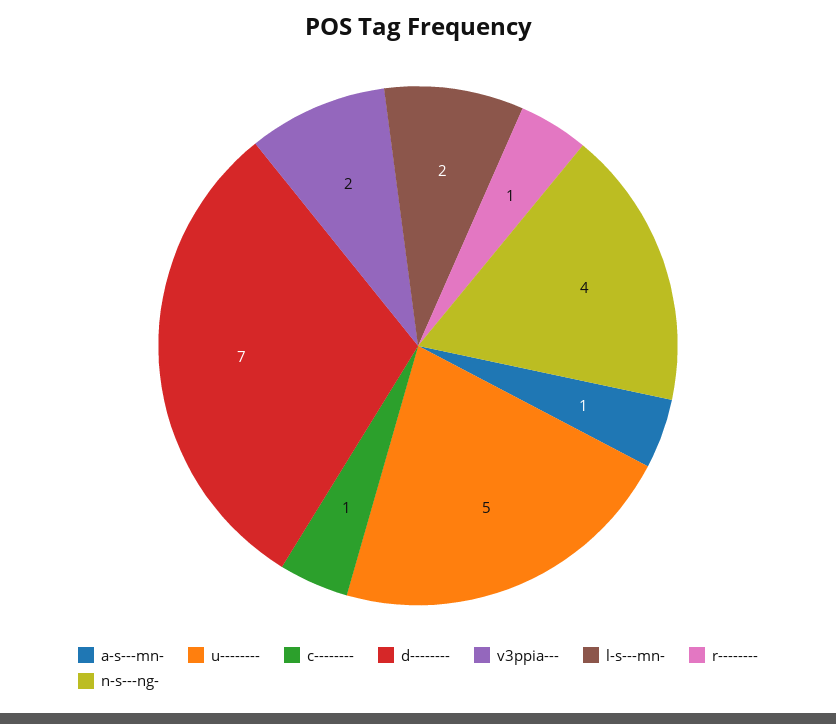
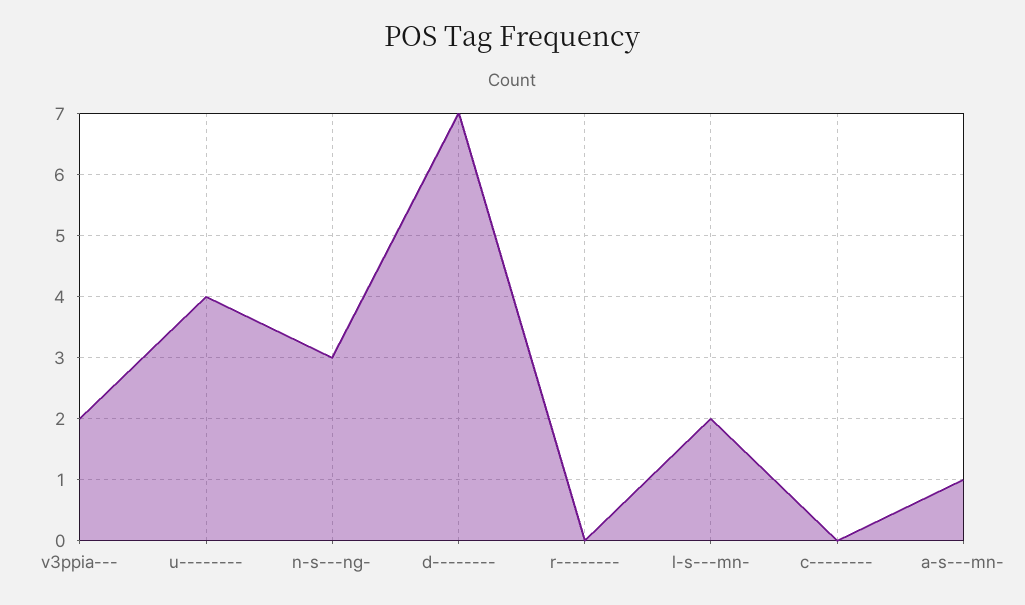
u--------: 5 -> 4
c--------: 1 -> 0
r--------: 1 -> 0
n-s---ng-: 4 -> 3

